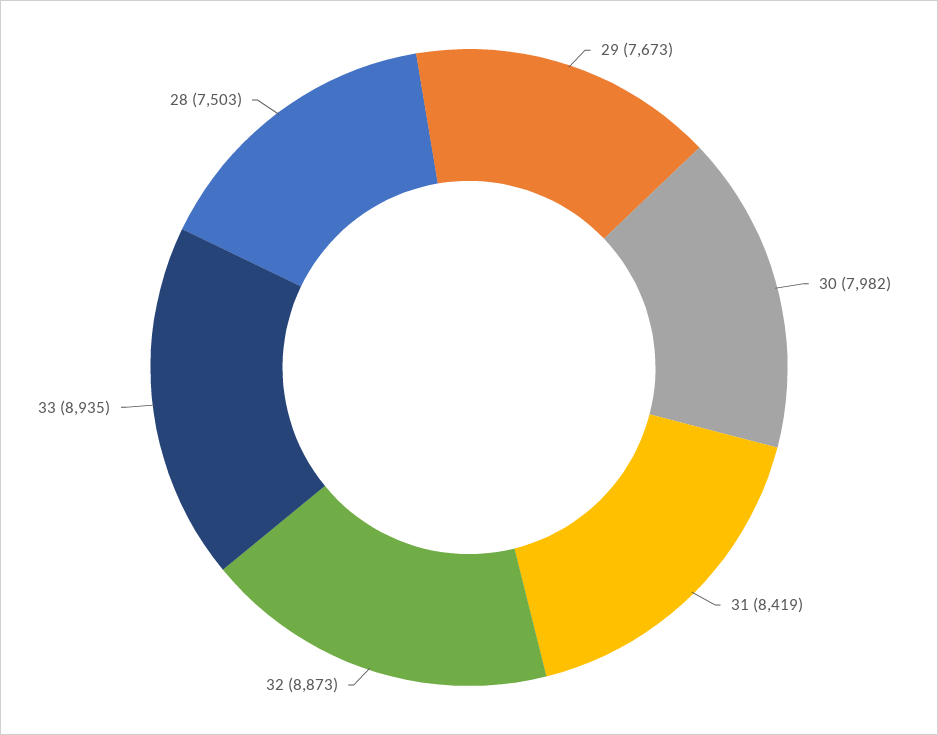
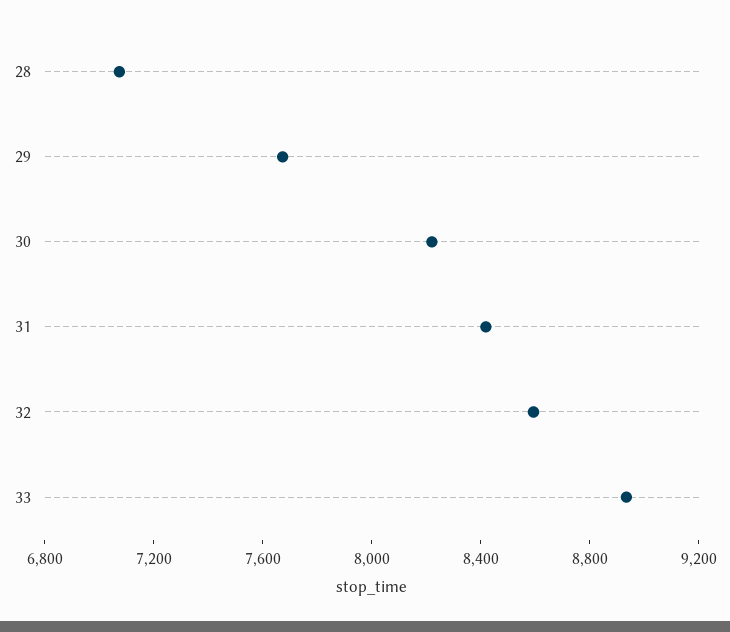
30: 7982 -> 8200
32: 8873 -> 8600
28: 7503 -> 7100

